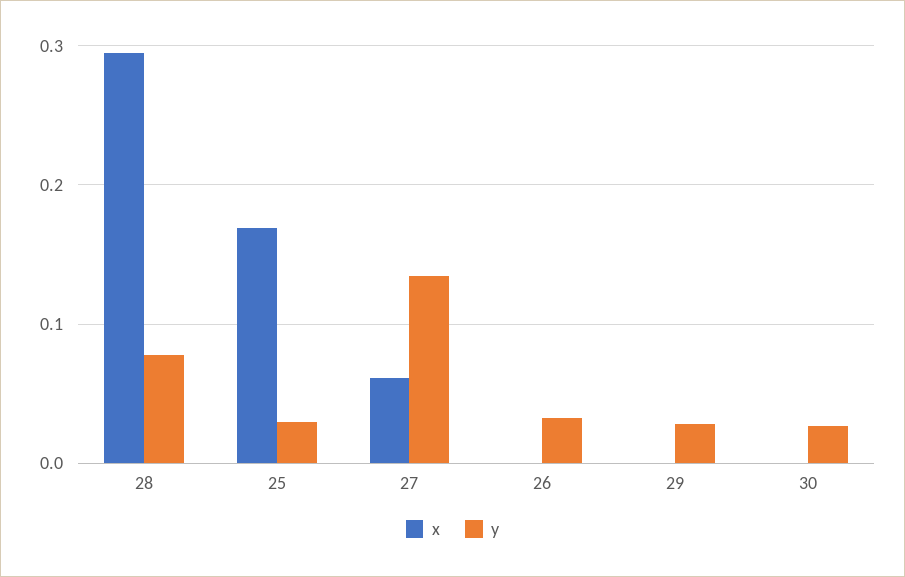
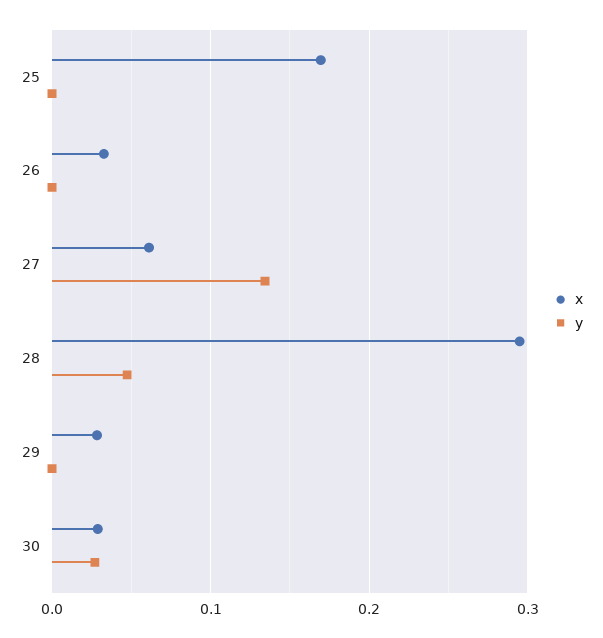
y, 28: 0.08 -> 0.05
y, 25: 0.03 -> 0
x, 26: 0 -> 0.03
y, 26: 0.03 -> 0
x, 29: 0 -> 0.03
y, 29: 0.03 -> 0
x, 30: 0 -> 0.03

